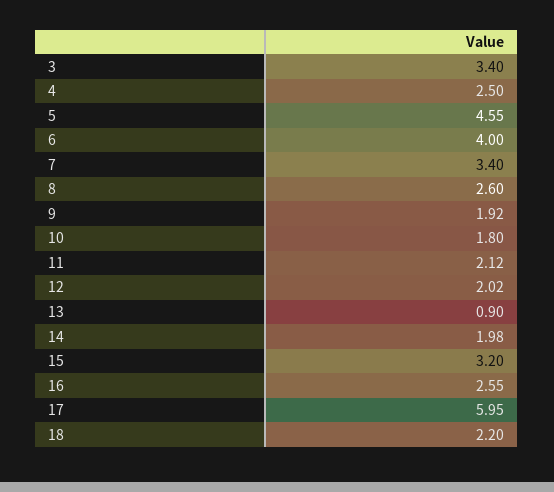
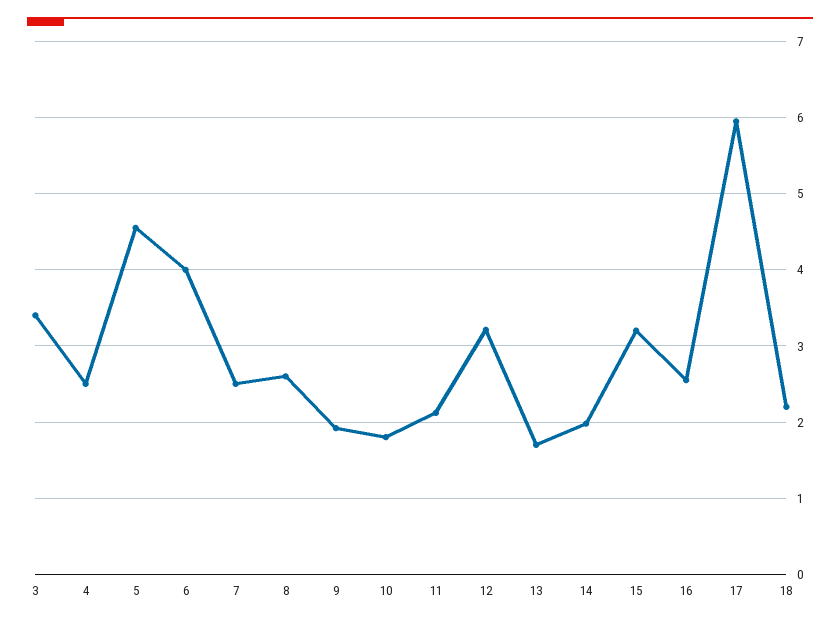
7: 3.4 -> 2.5
12: 2.02 -> 3.2
13: 0.9 -> 1.7

